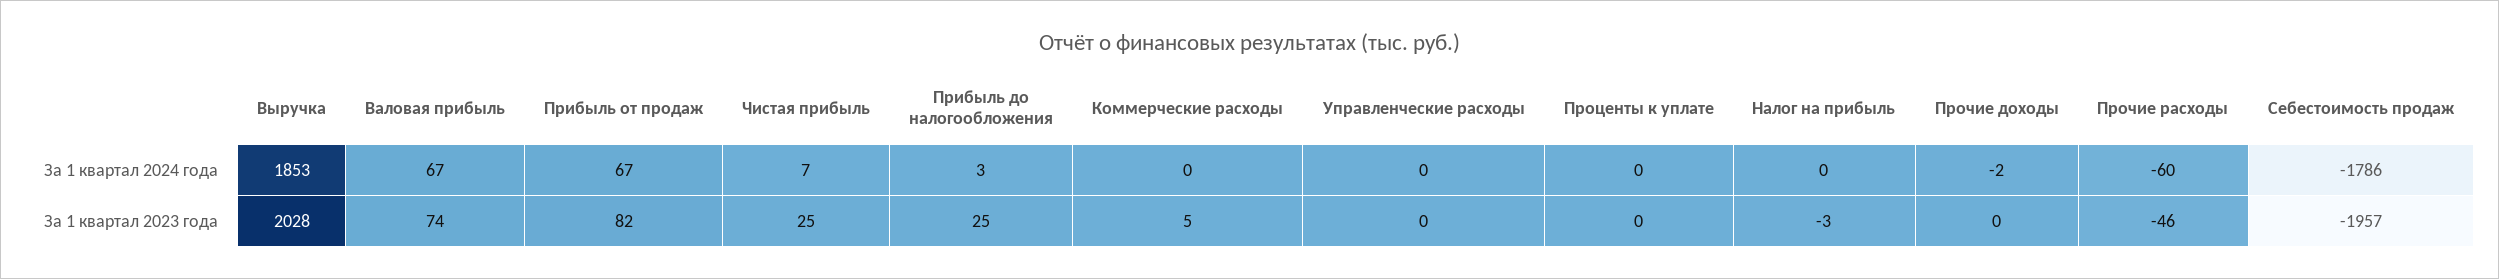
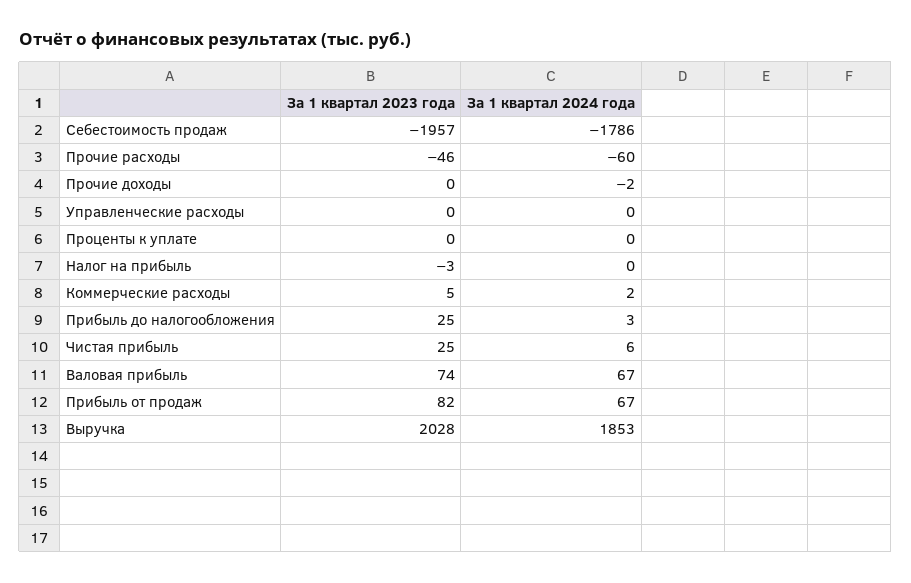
Чистая прибыль, За 1 квартал 2024 года: 7 -> 6
Коммерческие расходы, За 1 квартал 2024 года: 0 -> 2

